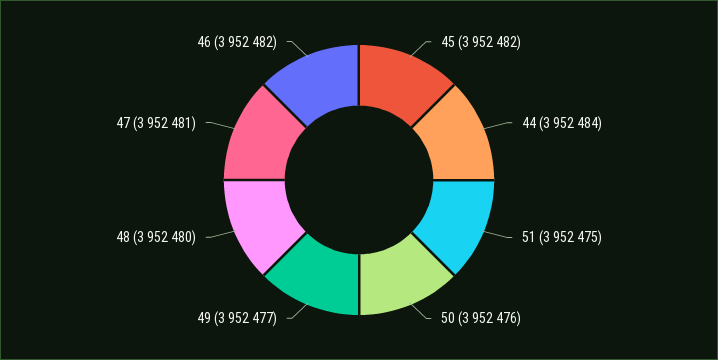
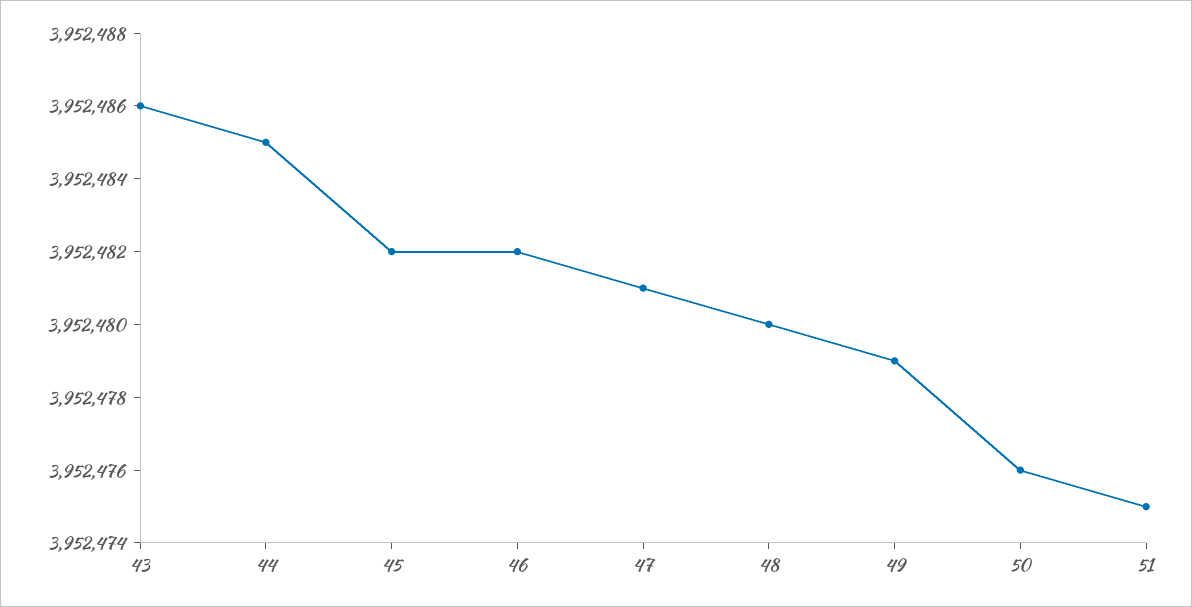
44: 3952484 -> 3952485
49: 3952477 -> 3952479
43: none -> 3952486

